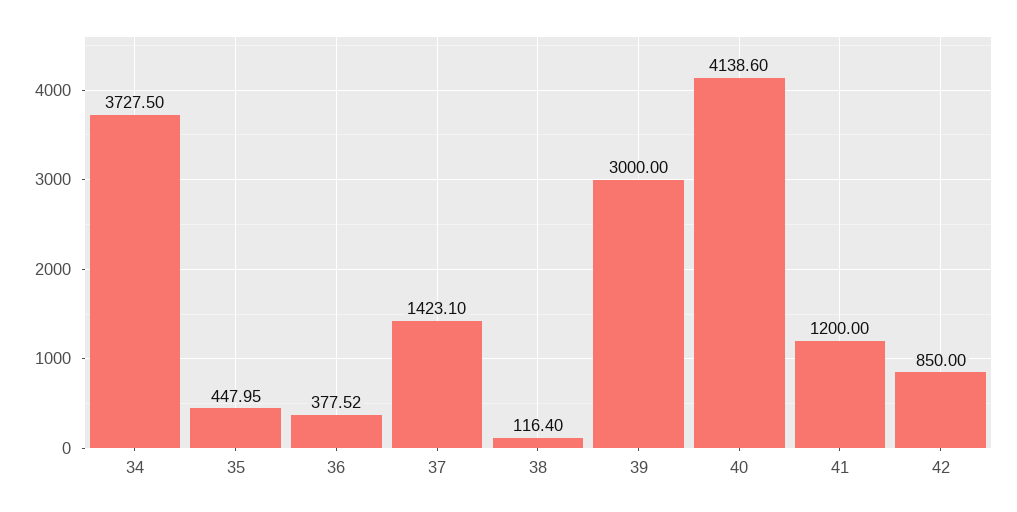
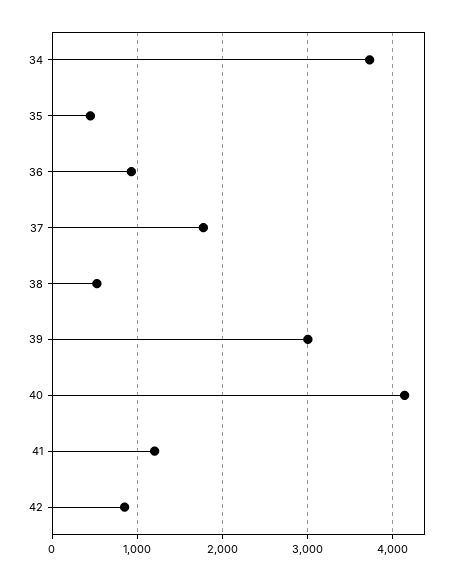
36: 377.52 -> 900
37: 1423.1 -> 1800
38: 116.4 -> 500

